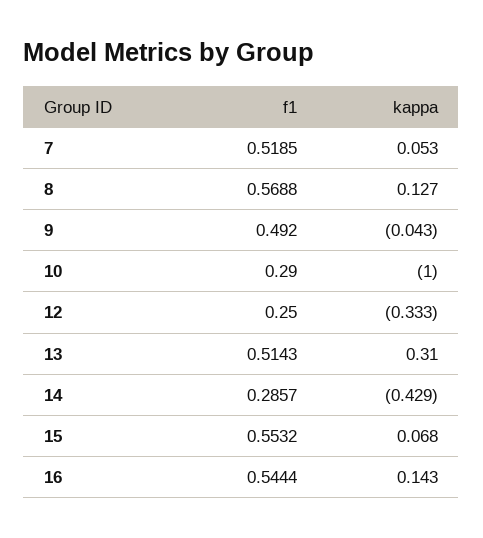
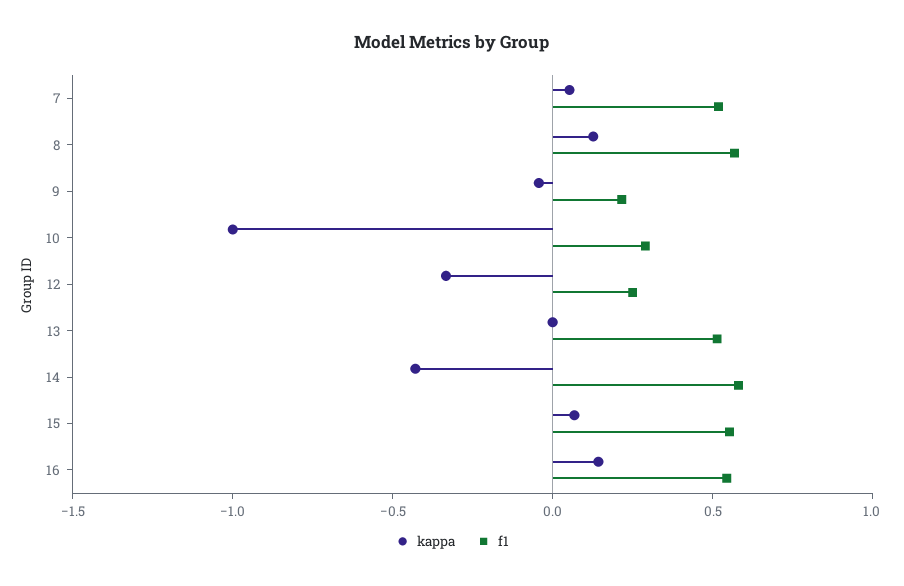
f1, 9: 0.492 -> 0.2
kappa, 13: 0.31 -> 0
f1, 14: 0.2857 -> 0.6

